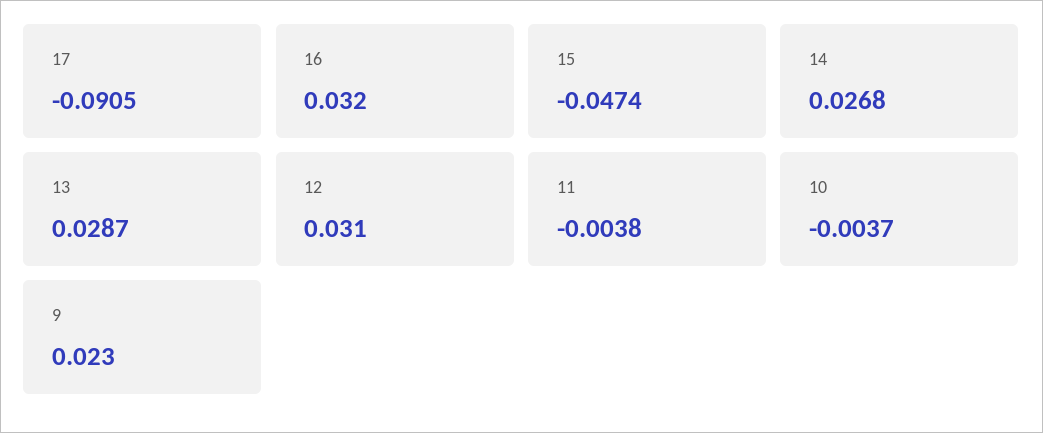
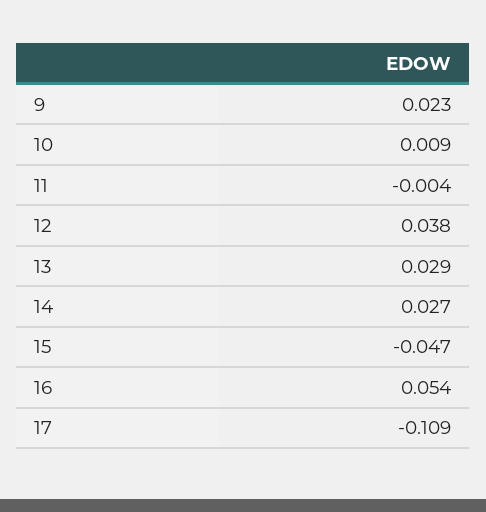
17: -0.0905 -> -0.109
16: 0.032 -> 0.054
12: 0.031 -> 0.038
10: -0.0037 -> 0.009

